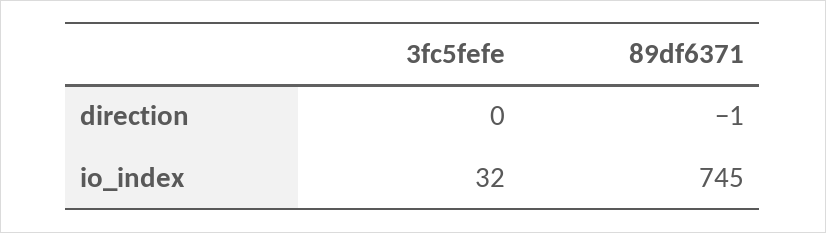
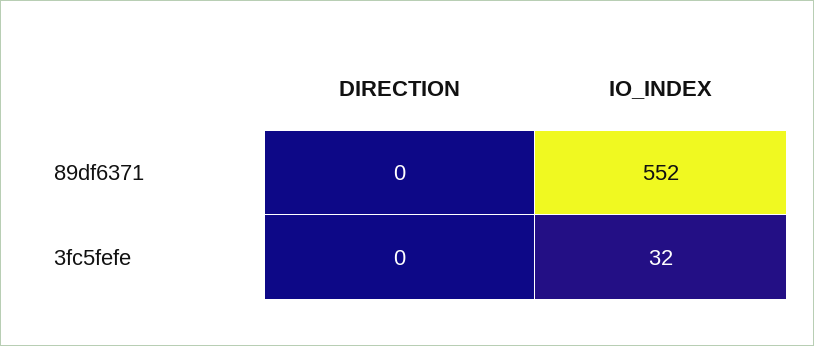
89df6371, direction: -1 -> 0
89df6371, io_index: 745 -> 552

